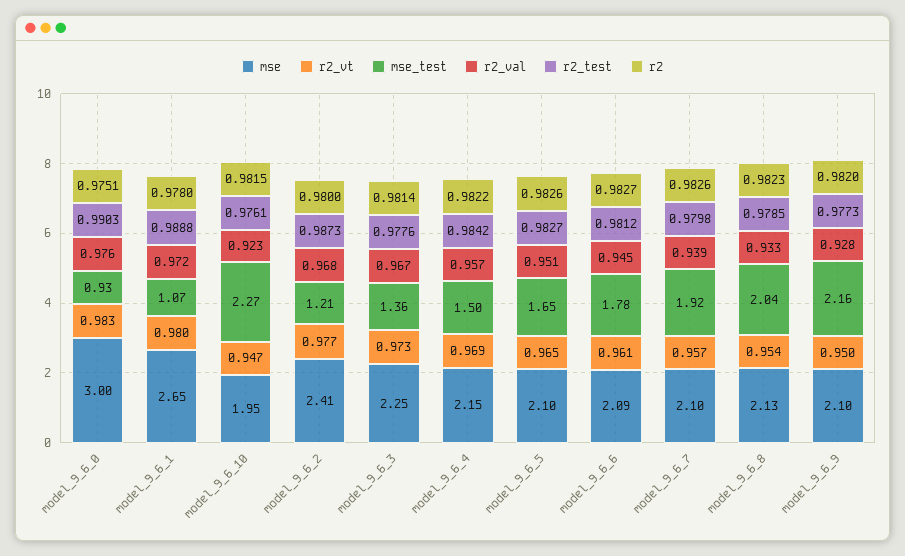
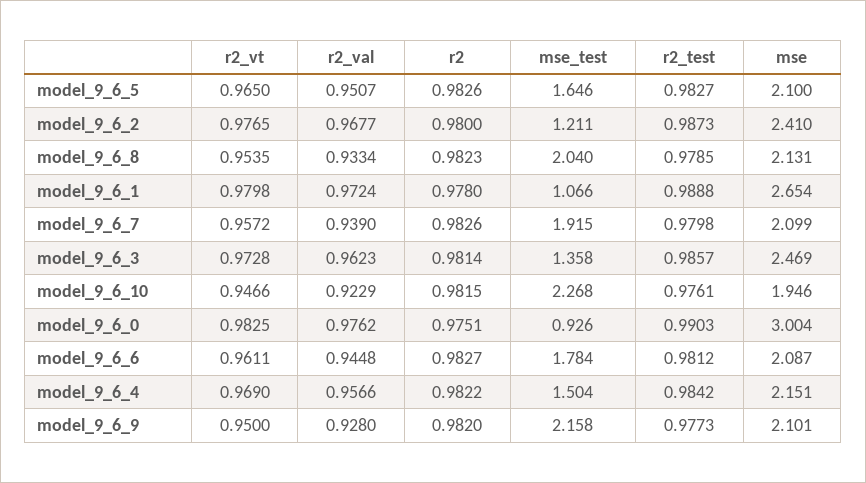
mse, model_9_6_3: 2.25 -> 2.469
r2_val, model_9_6_3: 0.967 -> 0.9623
r2_test, model_9_6_3: 0.9776 -> 0.9857

